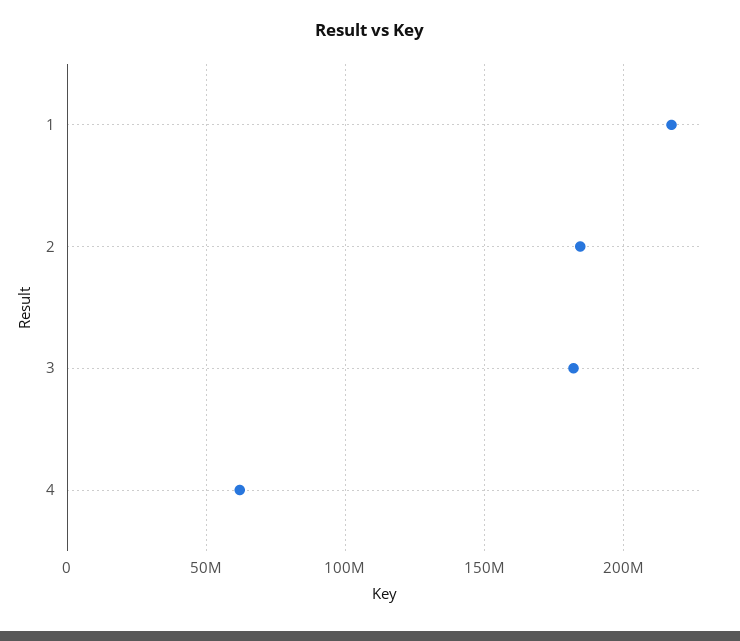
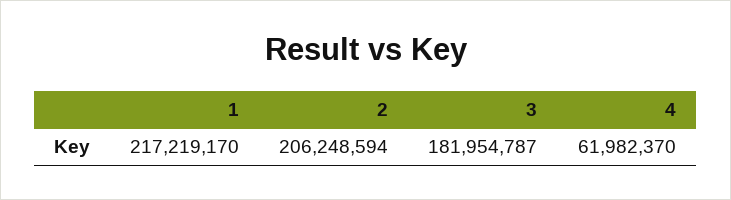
2: 185000000 -> 206248594

